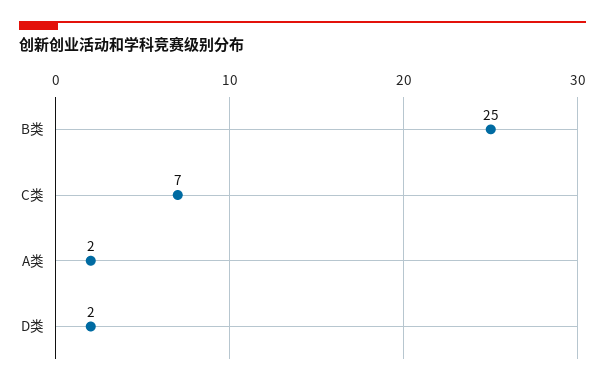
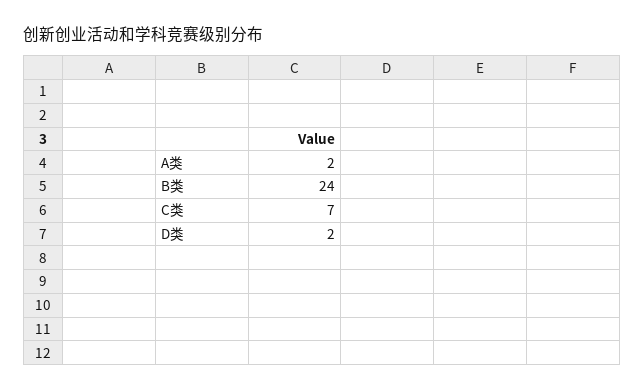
B类: 25 -> 24

